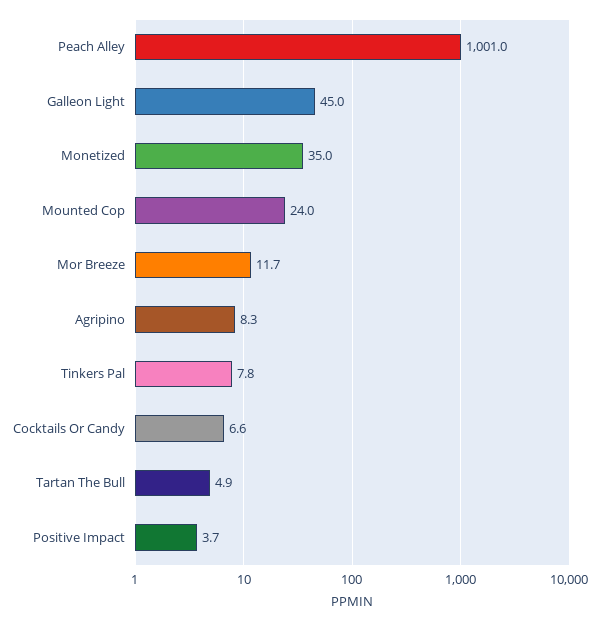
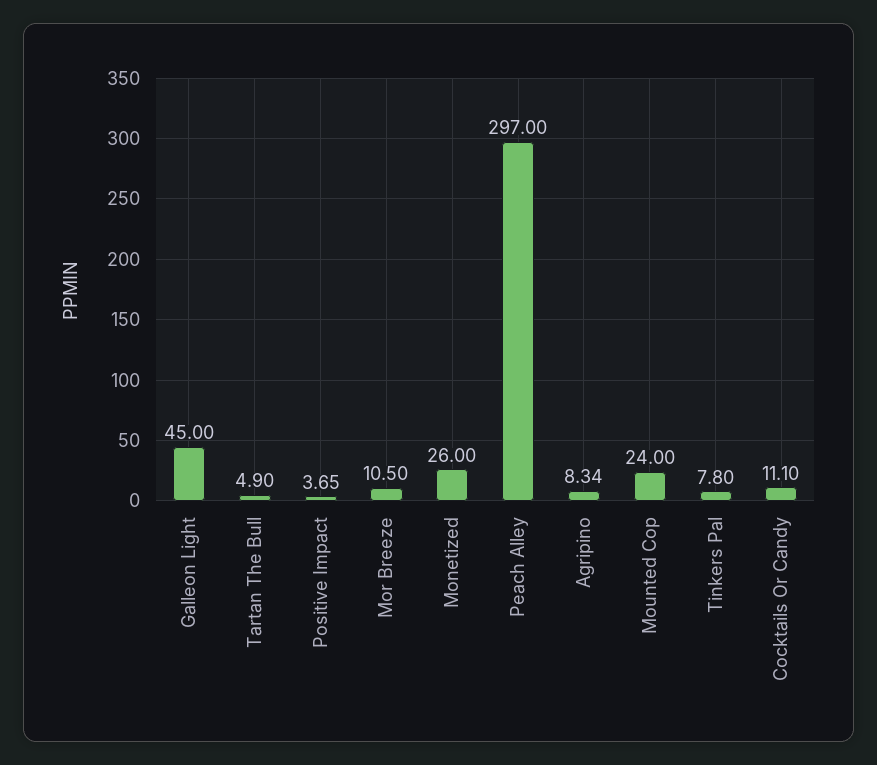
Peach Alley: 1001 -> 297
Monetized: 35 -> 26
Mor Breeze: 11.7 -> 10.5
Cocktails Or Candy: 6.6 -> 11.1

